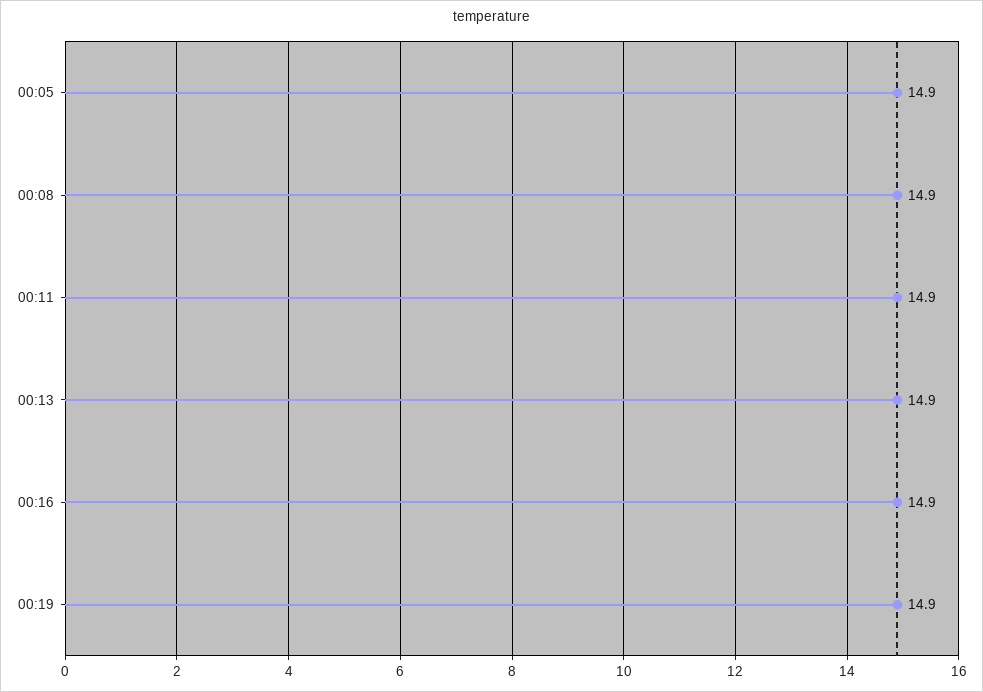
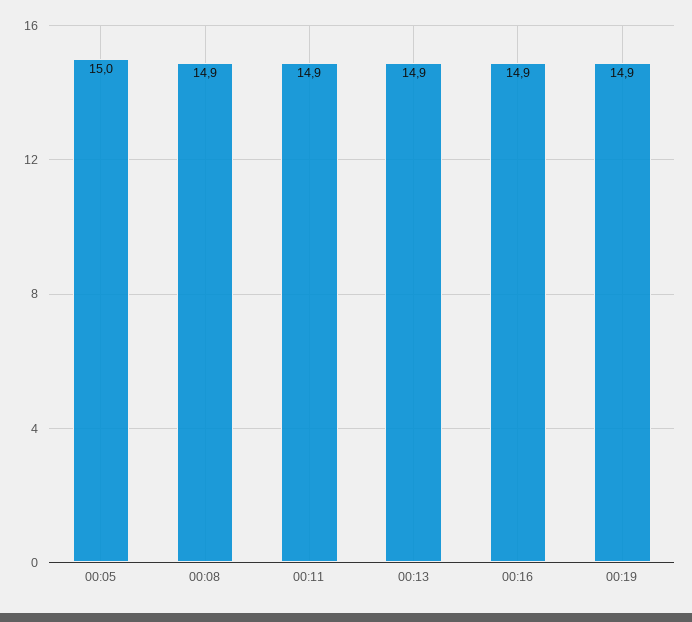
00:05: 14.9 -> 15

